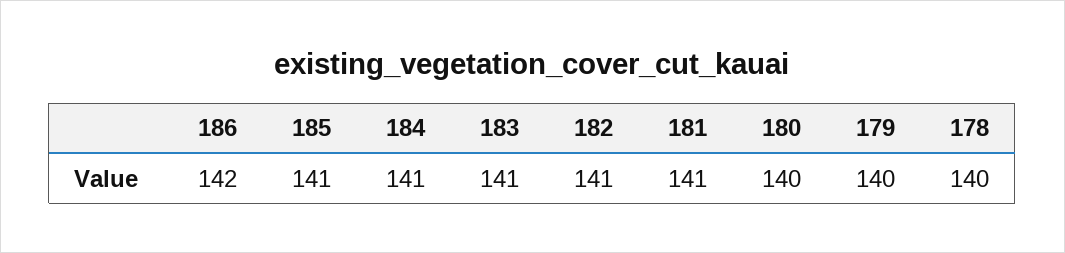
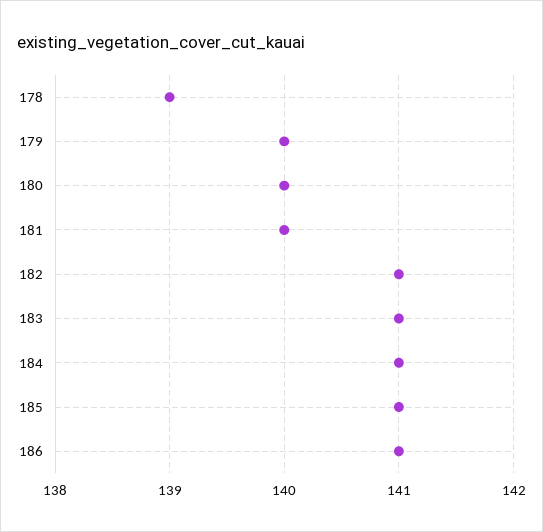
186: 142 -> 141
181: 141 -> 140
178: 140 -> 139

